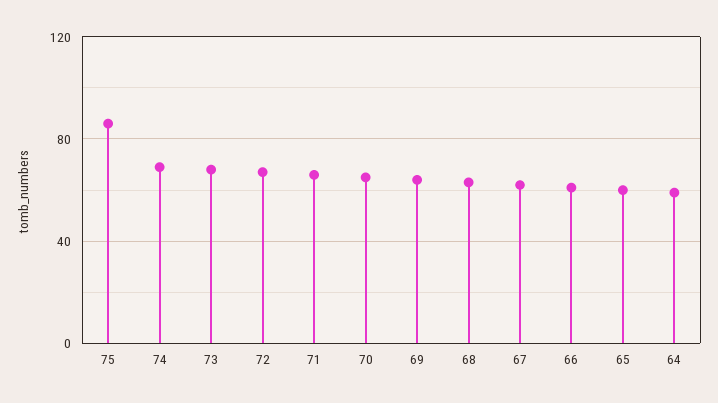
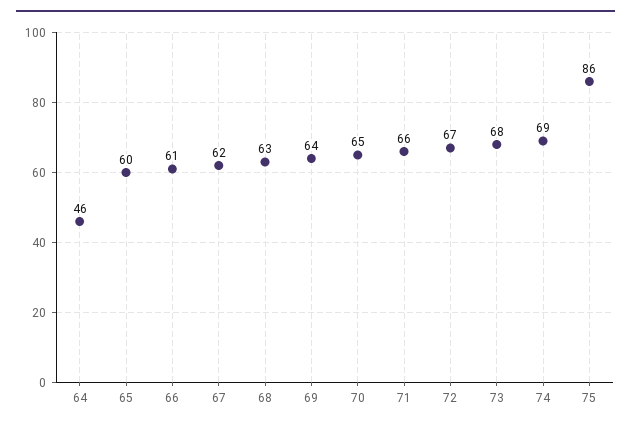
64: 60 -> 46

